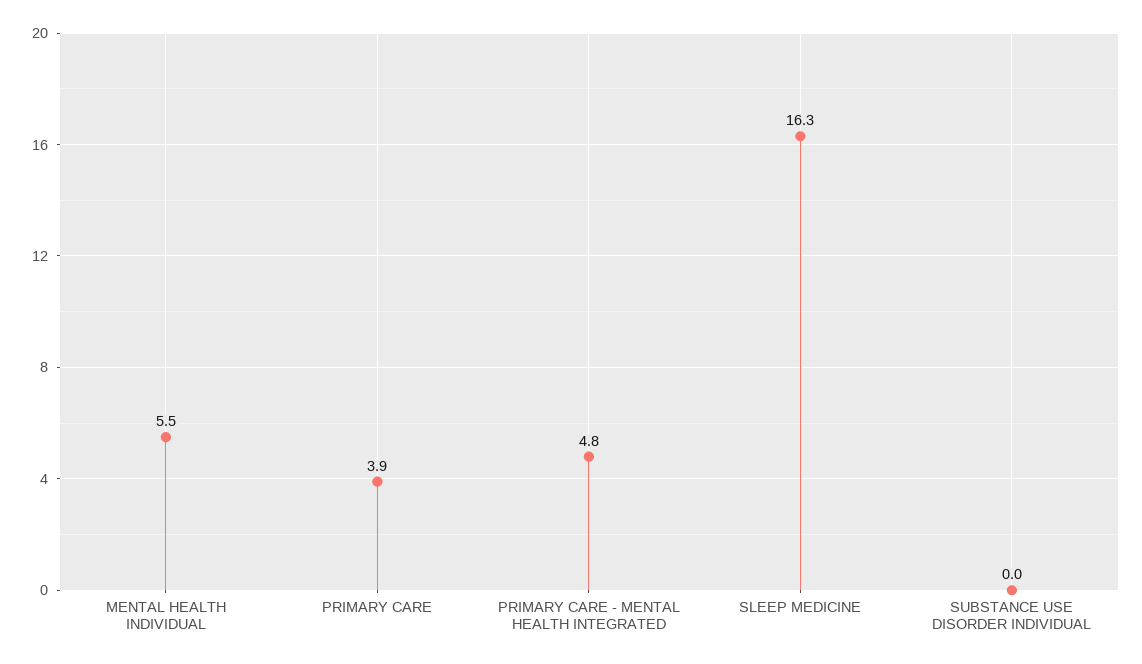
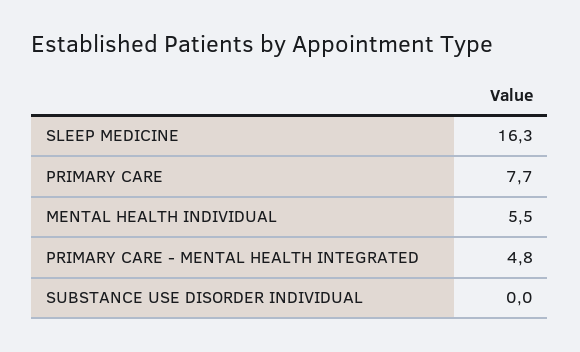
PRIMARY CARE: 3.9 -> 7.7

